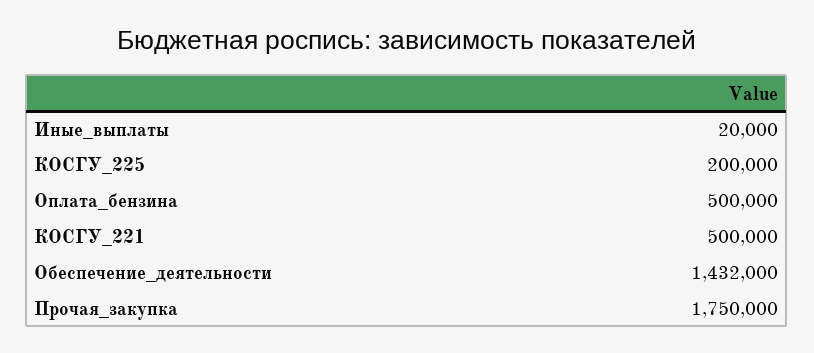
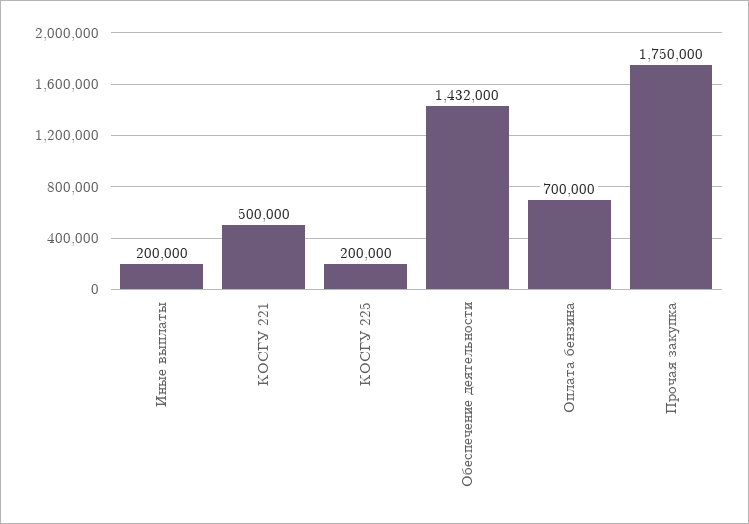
Иные_выплаты: 20000 -> 200000
Оплата_бензина: 500000 -> 700000

